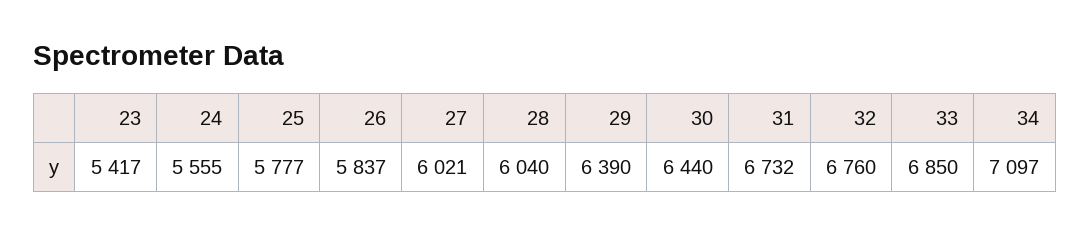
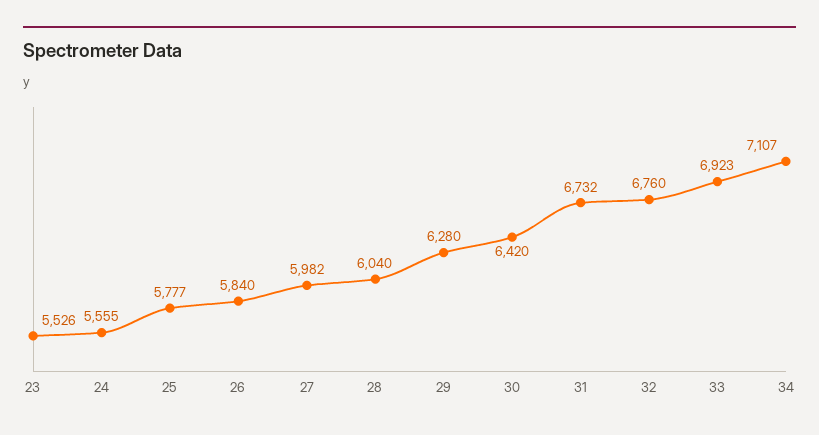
23: 5417 -> 5526
26: 5837 -> 5840
27: 6021 -> 5982
29: 6390 -> 6280
30: 6440 -> 6420
33: 6850 -> 6923
34: 7097 -> 7107

